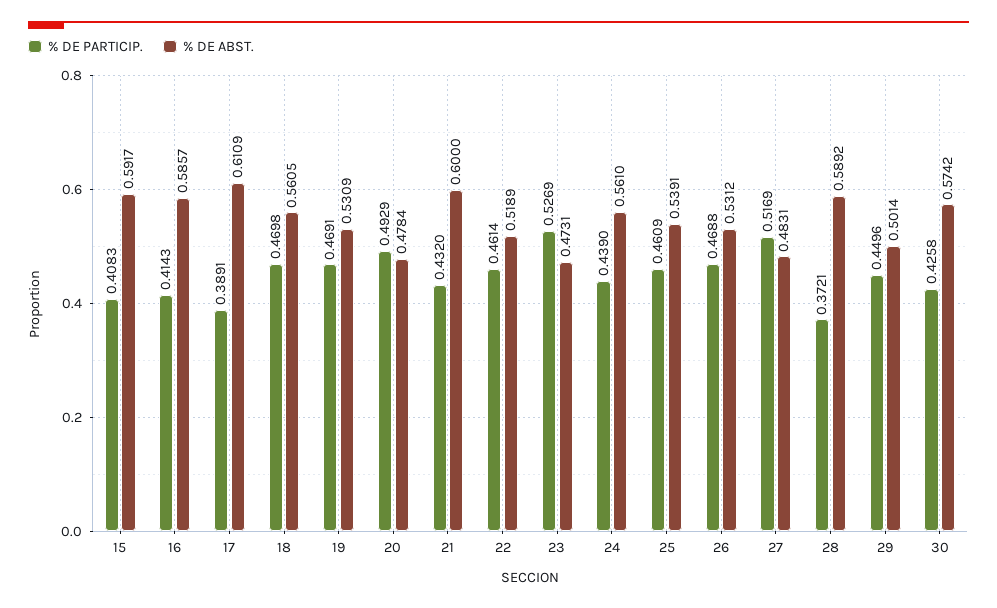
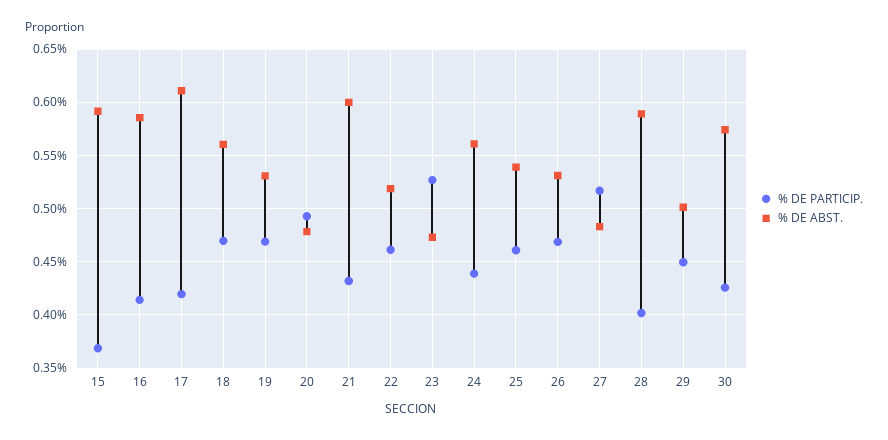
% DE PARTICIP., 15: 0.4083 -> 0.37
% DE PARTICIP., 17: 0.3891 -> 0.42
% DE PARTICIP., 28: 0.3721 -> 0.4

